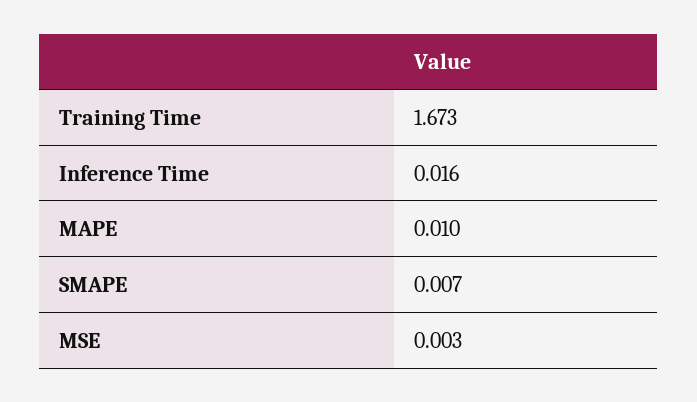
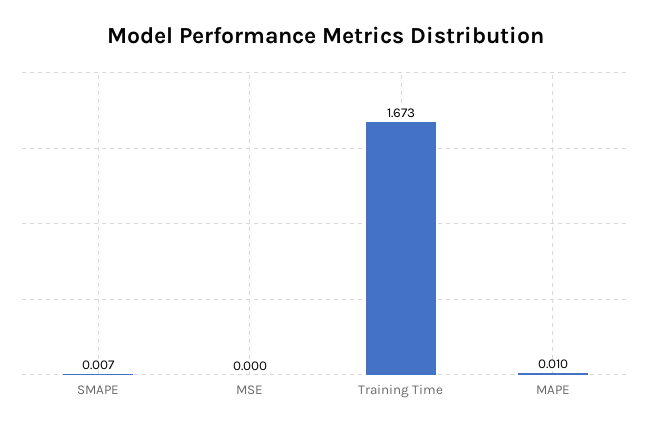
Inference Time: 0.016 -> none
MSE: 0.003 -> 0

